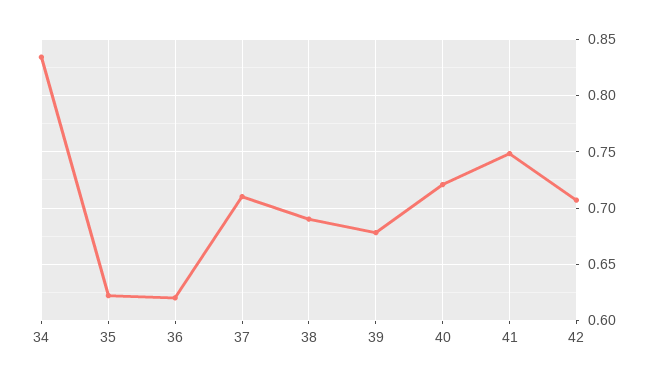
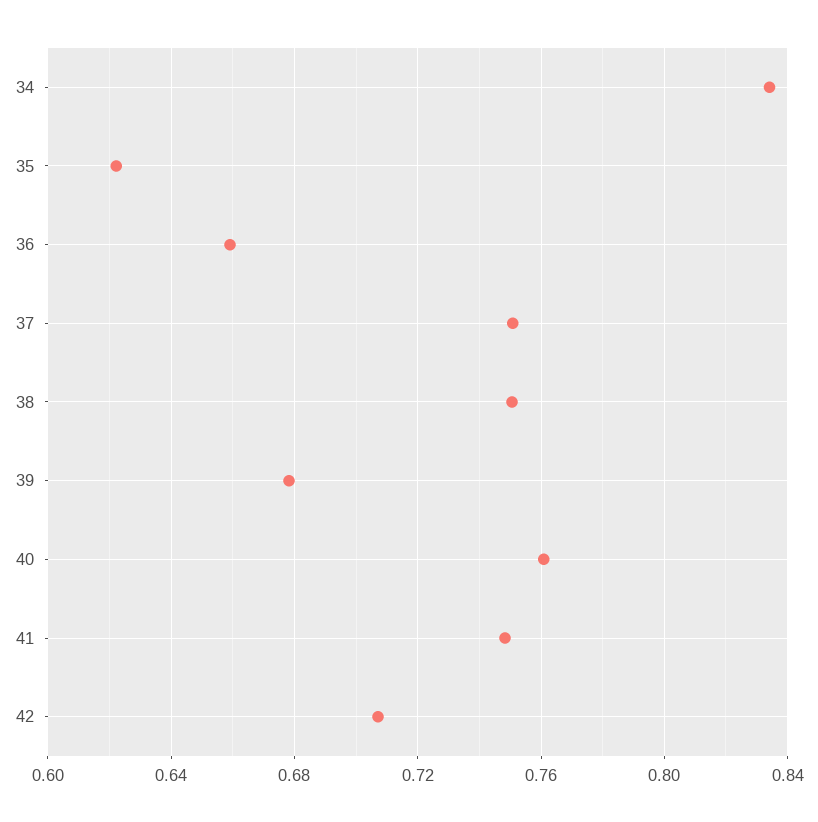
36: 0.62 -> 0.66
37: 0.71 -> 0.75
38: 0.69 -> 0.75
40: 0.72 -> 0.76

